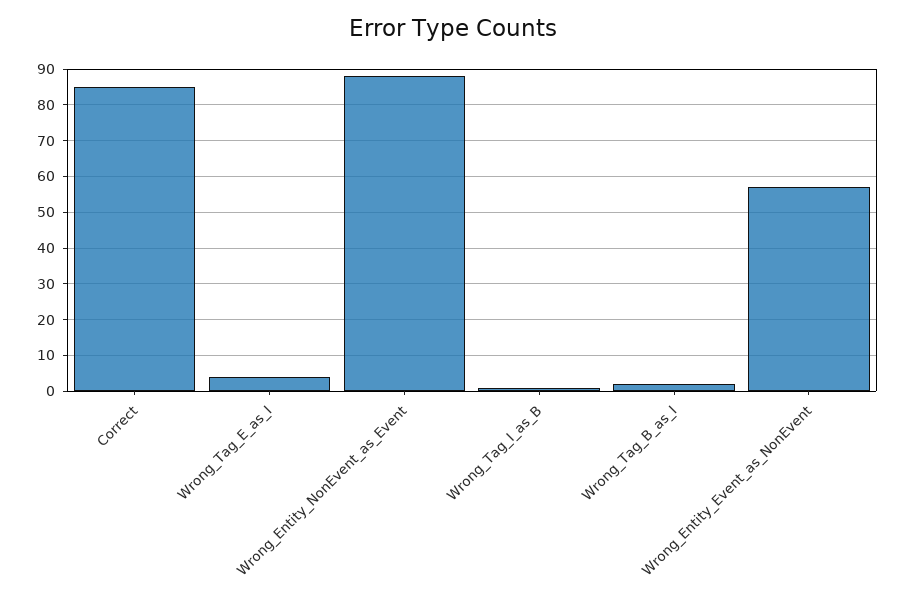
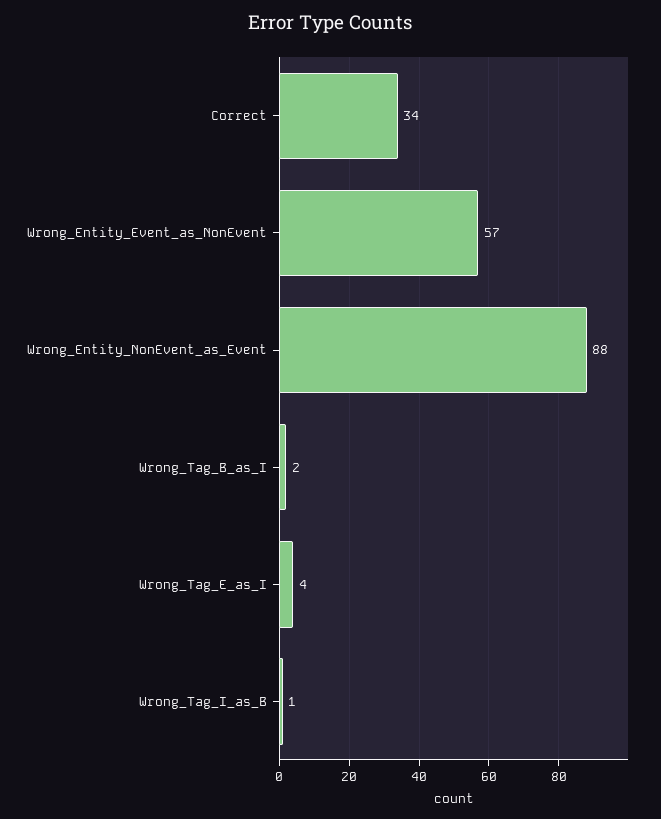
Correct: 85 -> 34

